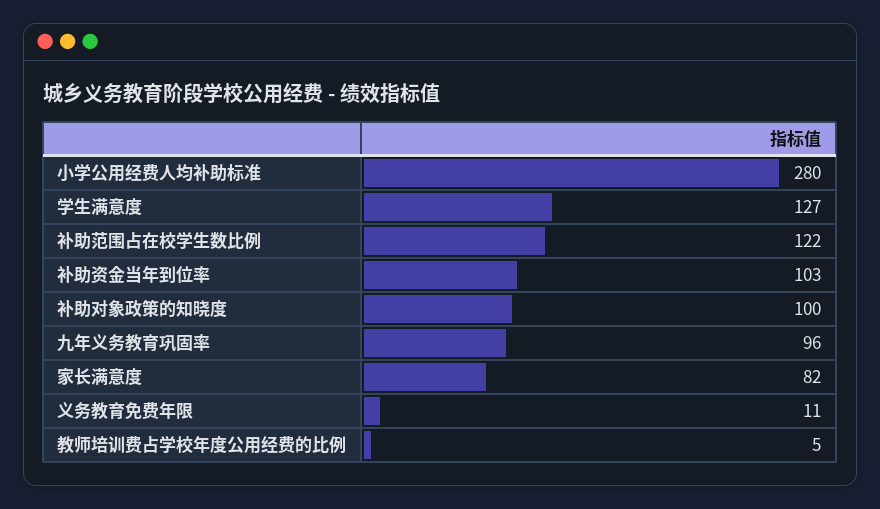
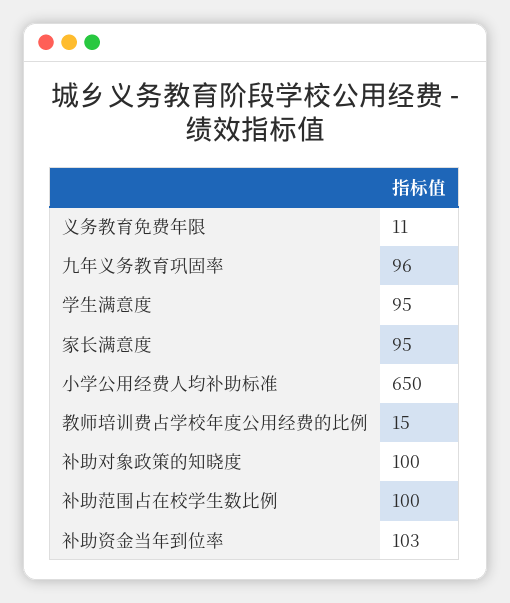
小学公用经费人均补助标准: 280 -> 650
学生满意度: 127 -> 95
补助范围占在校学生数比例: 122 -> 100
家长满意度: 82 -> 95
教师培训费占学校年度公用经费的比例: 5 -> 15

